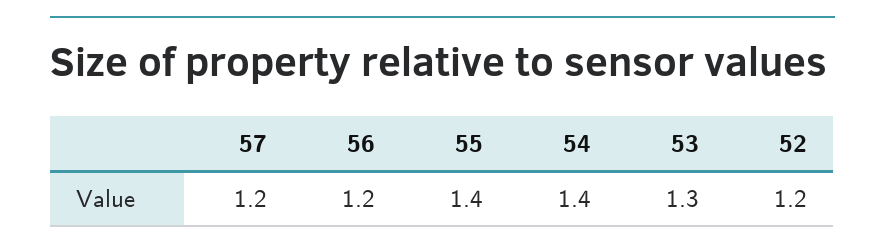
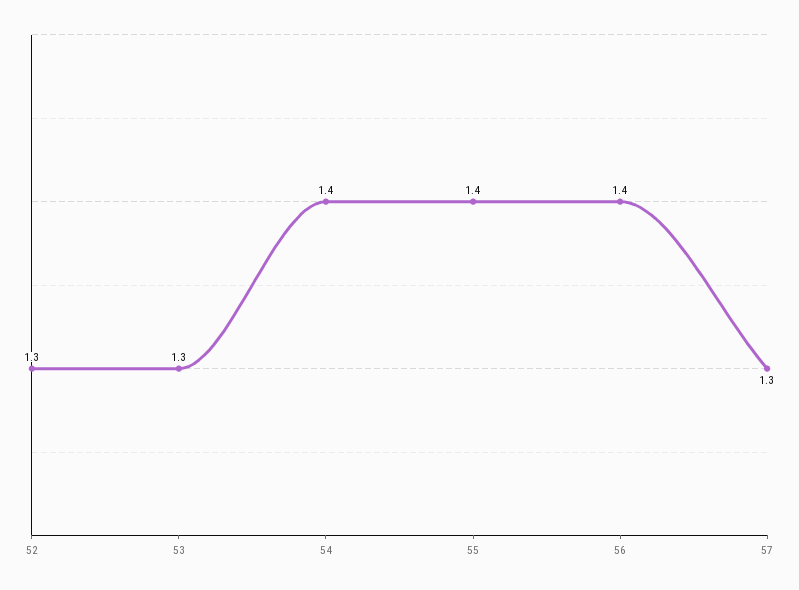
57: 1.2 -> 1.3
56: 1.2 -> 1.4
52: 1.2 -> 1.3

